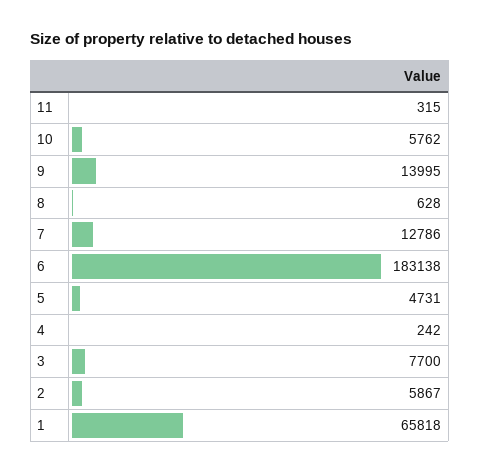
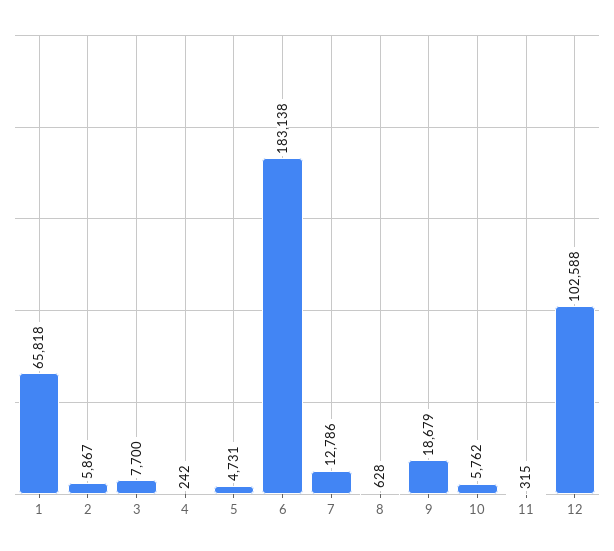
9: 13995 -> 18679
12: none -> 102588

